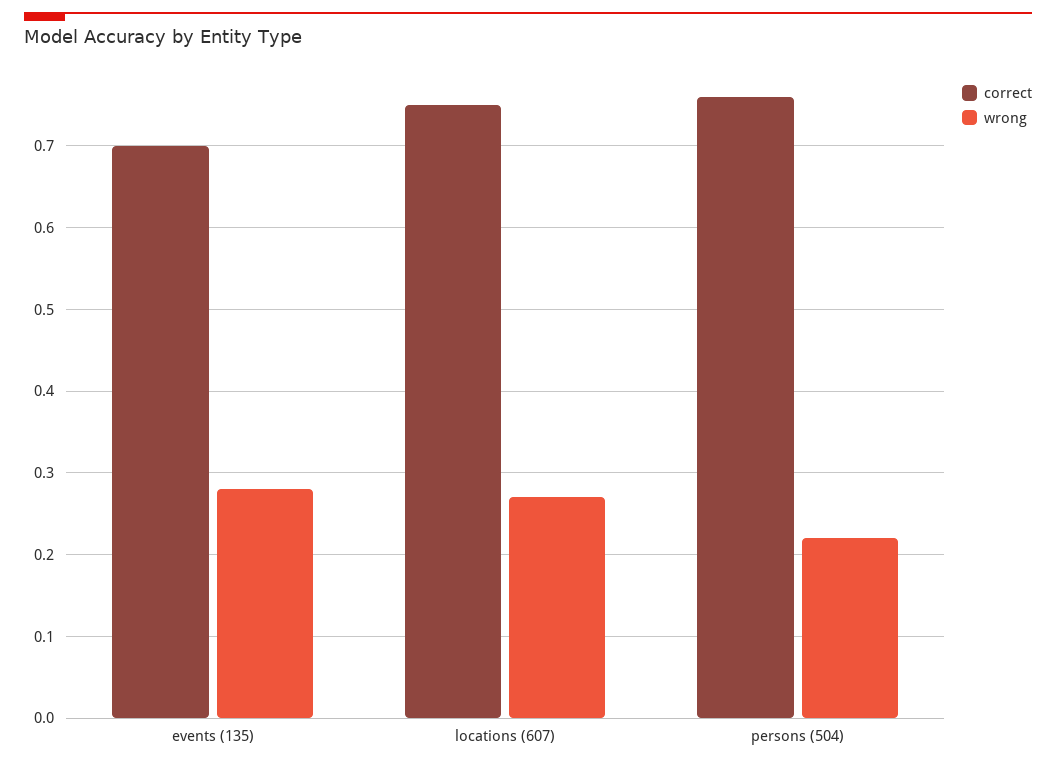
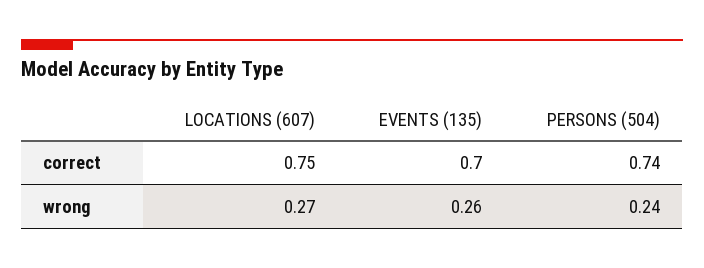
wrong, events (135): 0.28 -> 0.26
correct, persons (504): 0.76 -> 0.74
wrong, persons (504): 0.22 -> 0.24

